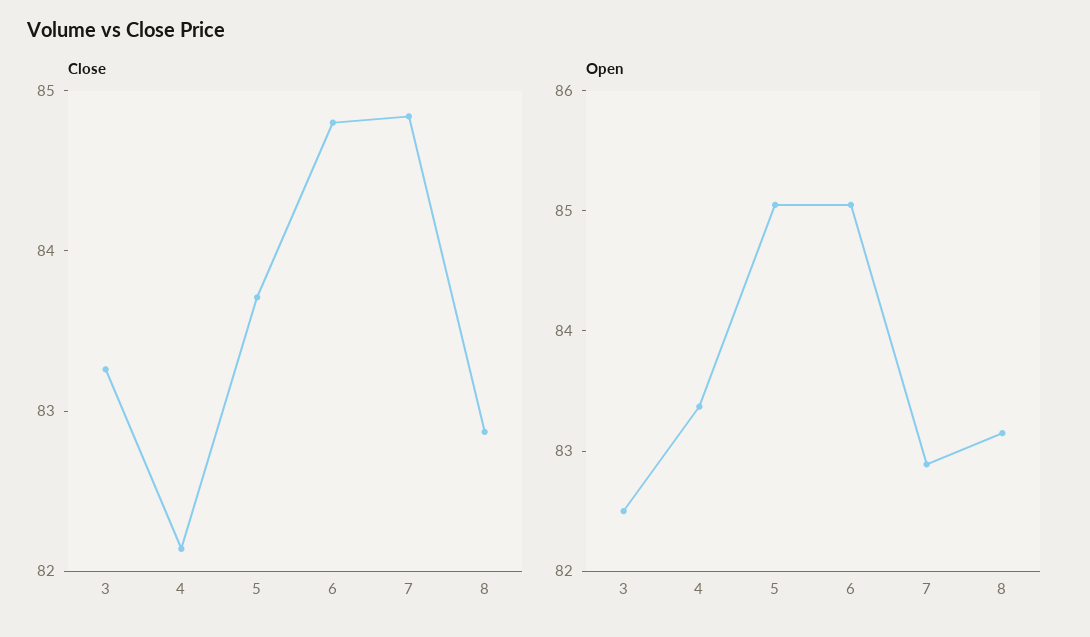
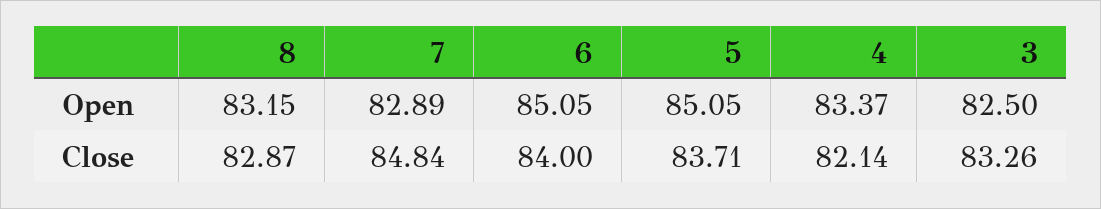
Close, 6: 84.8 -> 84

